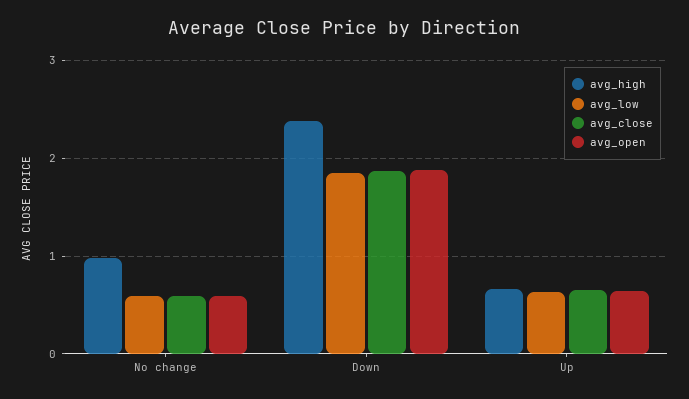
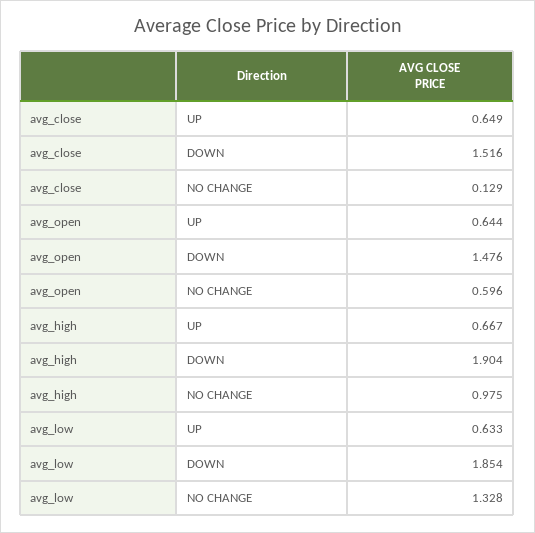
avg_low, No change: 0.6 -> 1.328
avg_close, No change: 0.6 -> 0.129
avg_high, Down: 2.4 -> 1.904
avg_close, Down: 1.9 -> 1.516
avg_open, Down: 1.9 -> 1.476

